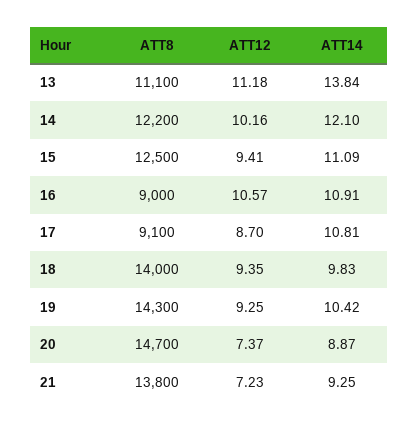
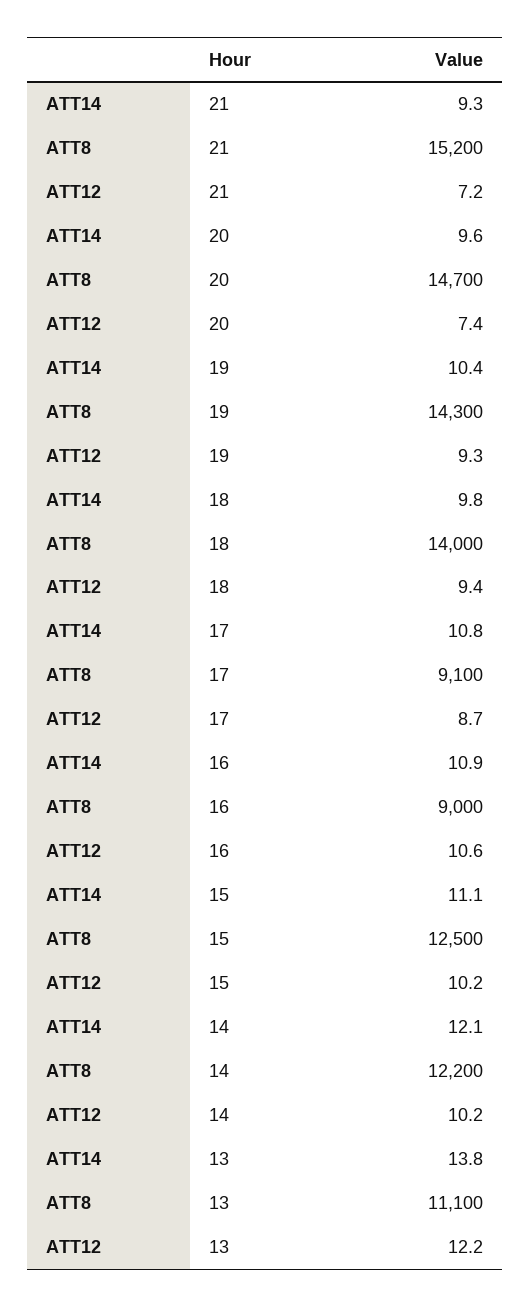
ATT12, 13: 11.18 -> 12.2
ATT12, 15: 9.41 -> 10.2
ATT14, 20: 8.87 -> 9.6
ATT8, 21: 13800 -> 15200

